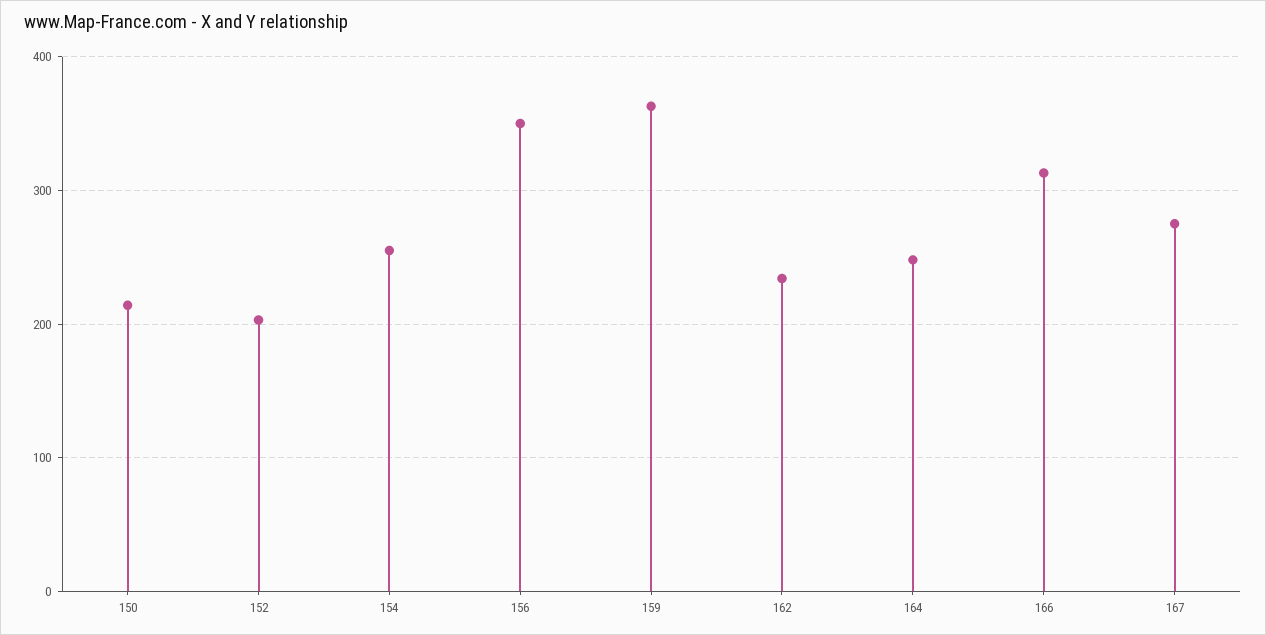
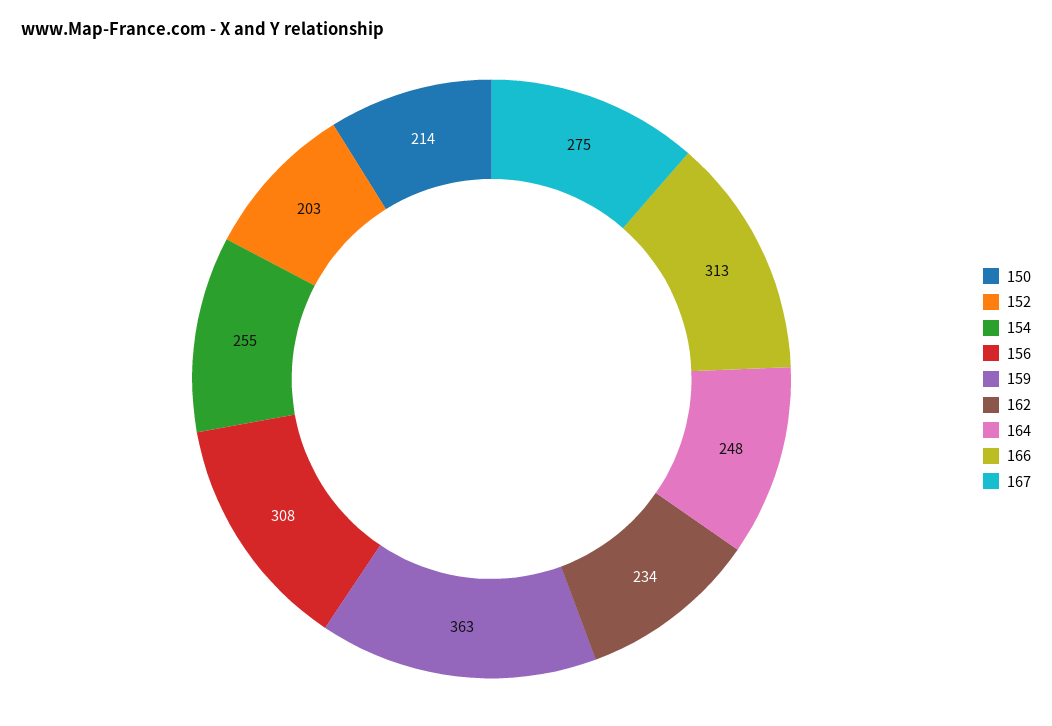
156: 350 -> 308

